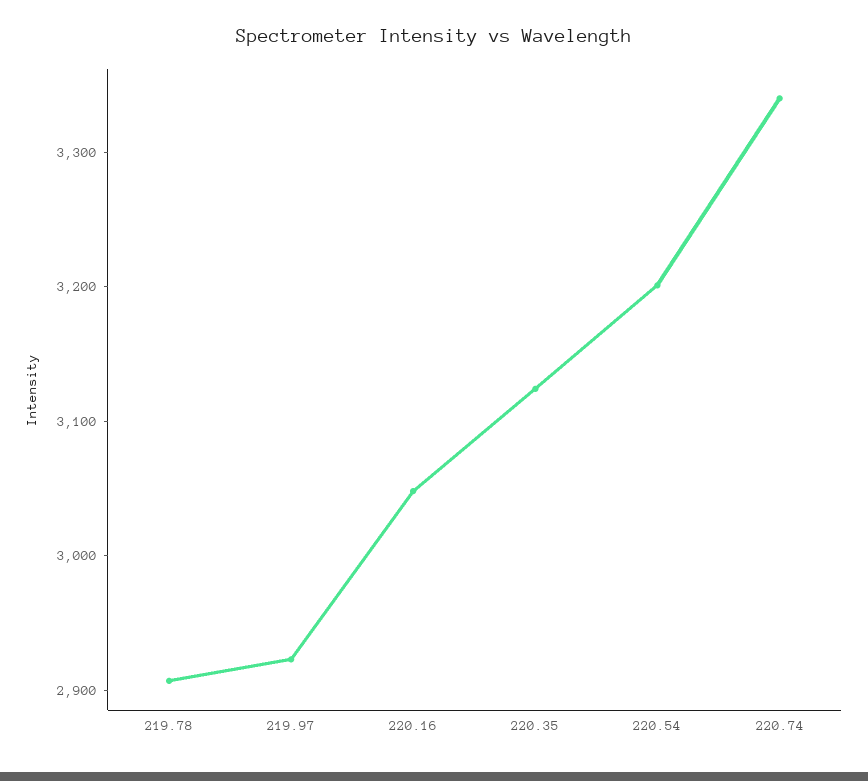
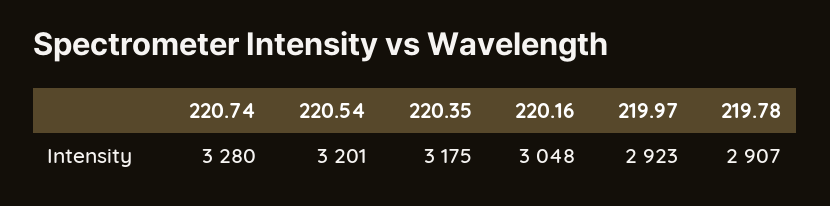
220.35: 3120 -> 3175
220.74: 3340 -> 3280

